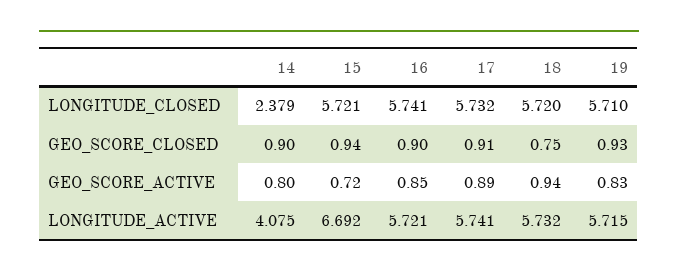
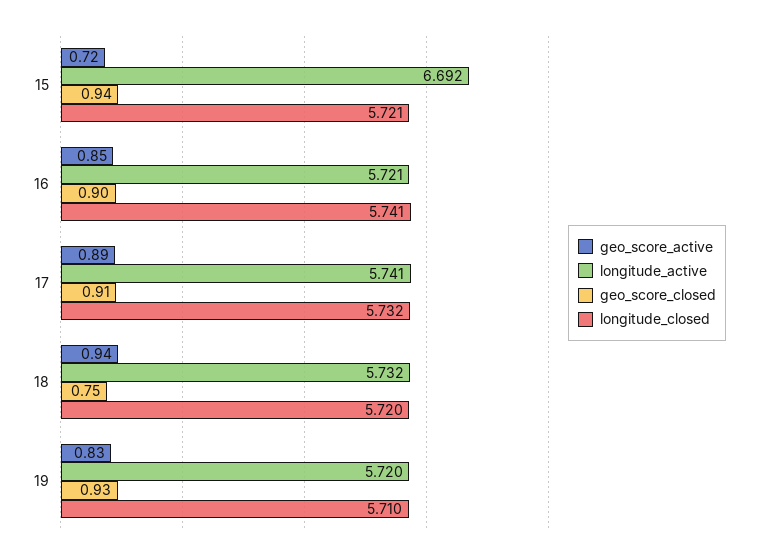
LONGITUDE_CLOSED, 14: 2.379 -> none
GEO_SCORE_CLOSED, 14: 0.9 -> none
GEO_SCORE_ACTIVE, 14: 0.8 -> none
LONGITUDE_ACTIVE, 14: 4.075 -> none
LONGITUDE_ACTIVE, 19: 5.715 -> 5.72

